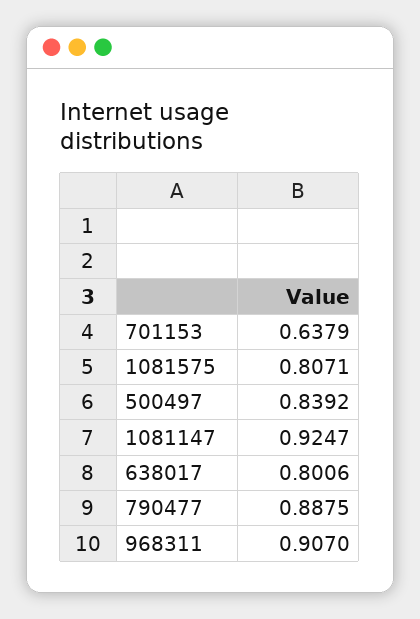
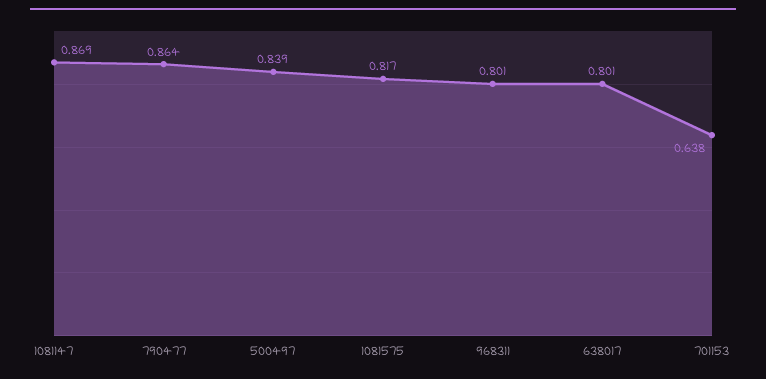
1081575: 0.8071 -> 0.817
1081147: 0.9247 -> 0.869
790477: 0.8875 -> 0.864
968311: 0.907 -> 0.801

